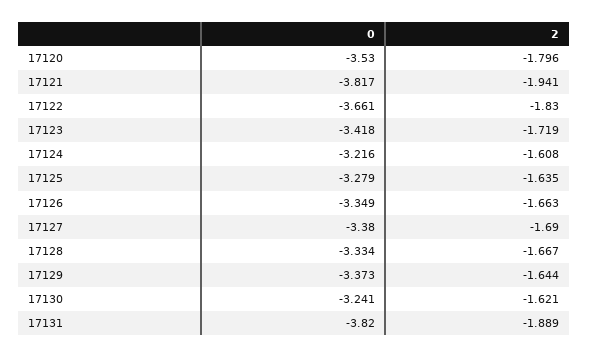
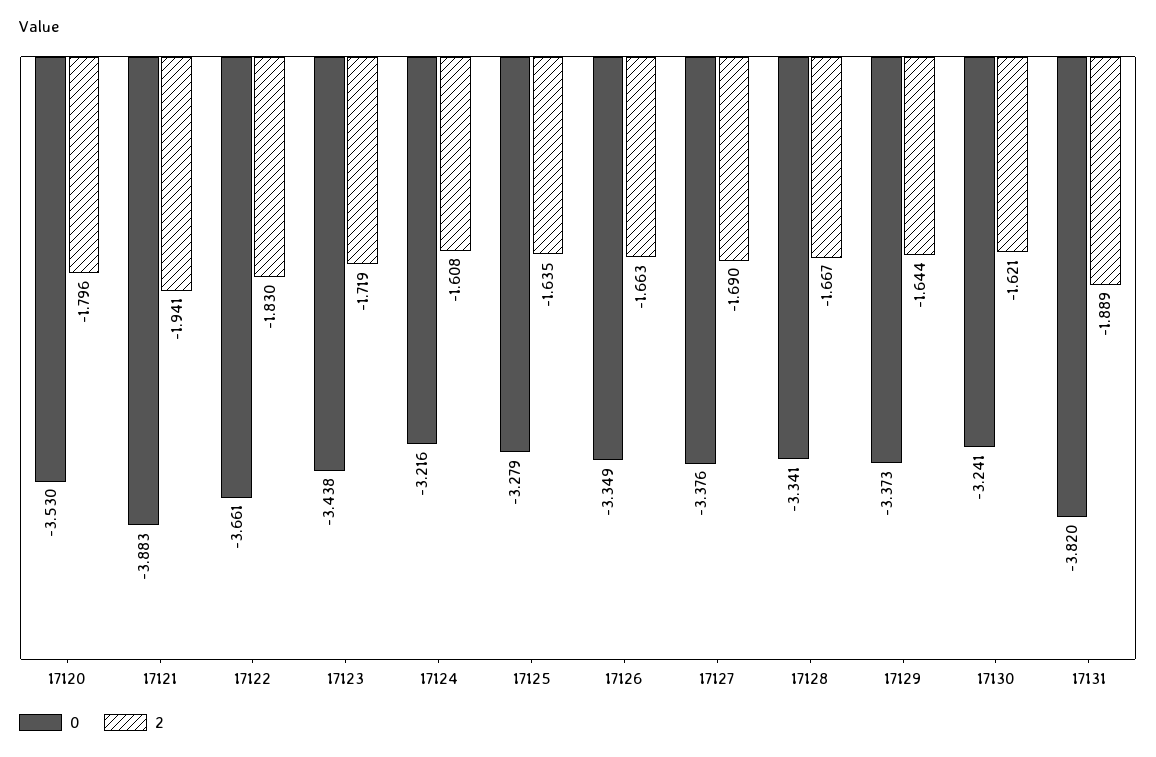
0, 17121: -3.817 -> -3.883
0, 17123: -3.418 -> -3.438
0, 17127: -3.38 -> -3.376
0, 17128: -3.334 -> -3.341

